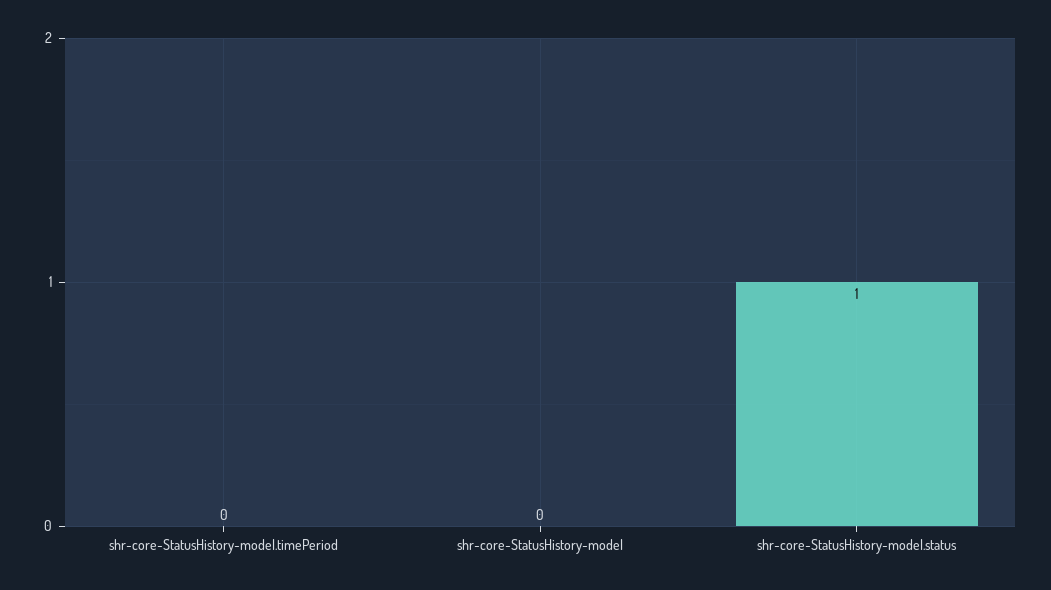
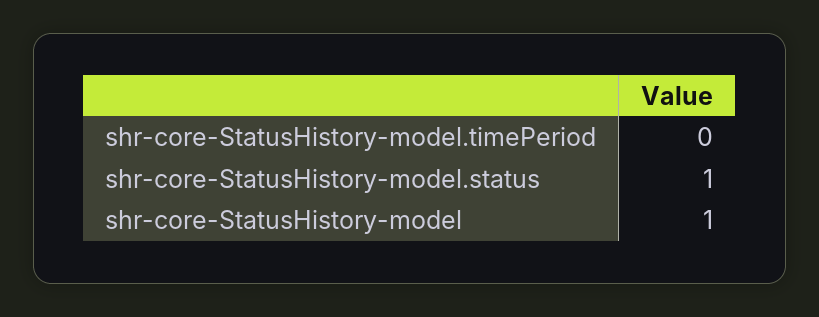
shr-core-StatusHistory-model: 0 -> 1

